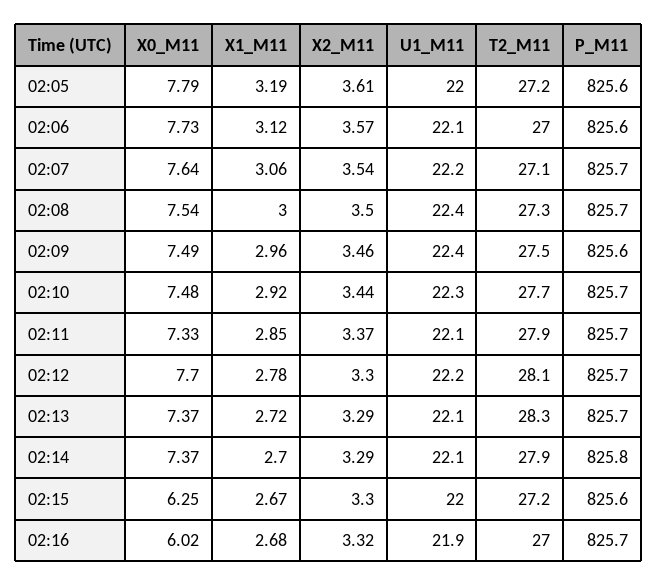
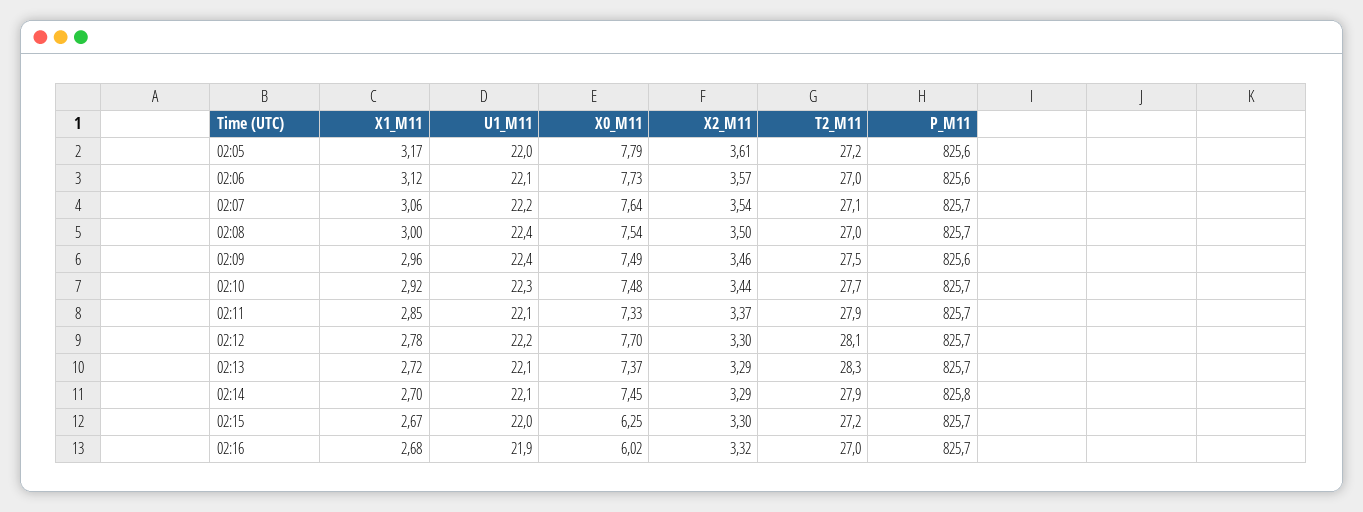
X1_M11, 02:05: 3.19 -> 3.17
T2_M11, 02:08: 27.3 -> 27
X0_M11, 02:14: 7.37 -> 7.45
P_M11, 02:15: 825.6 -> 825.7

